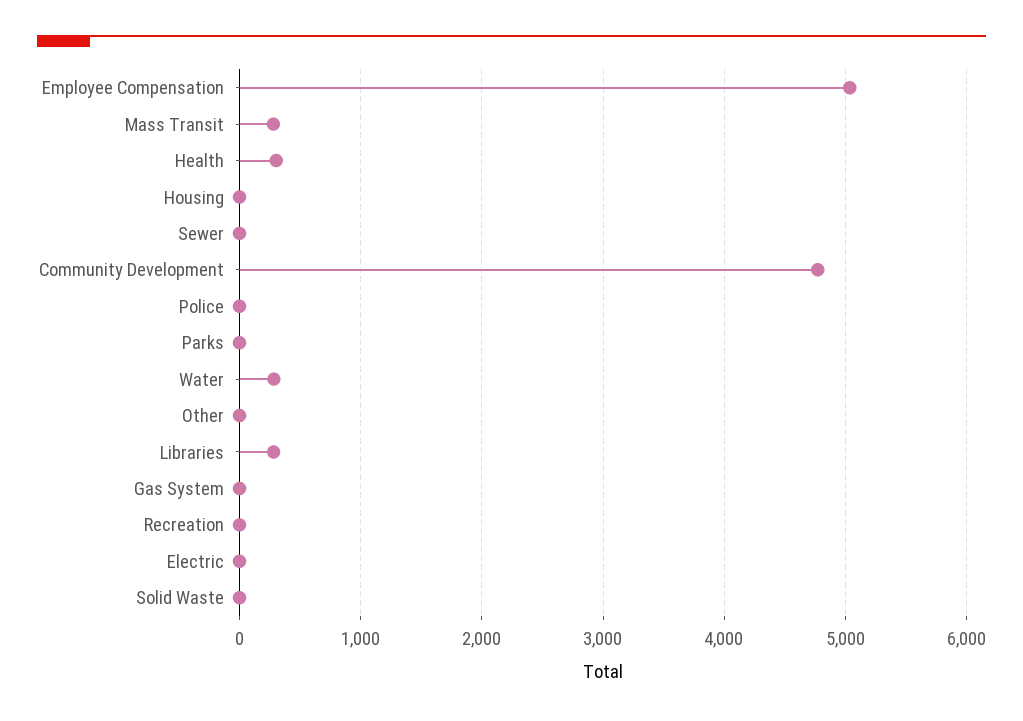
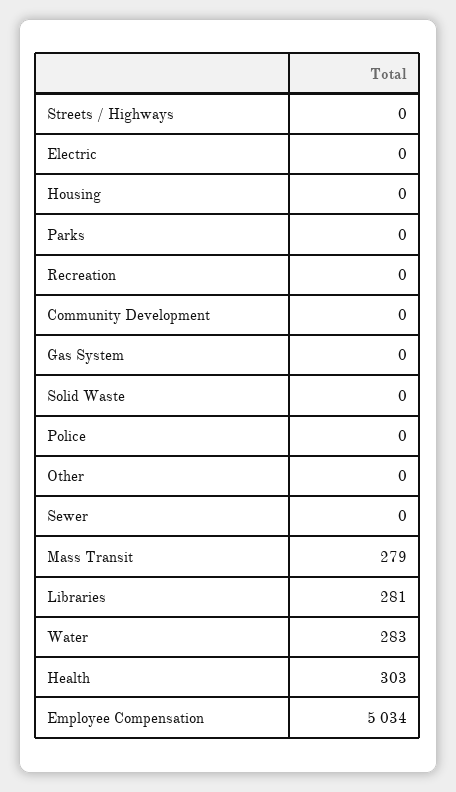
Community Development: 4800 -> 0
Streets / Highways: none -> 0

